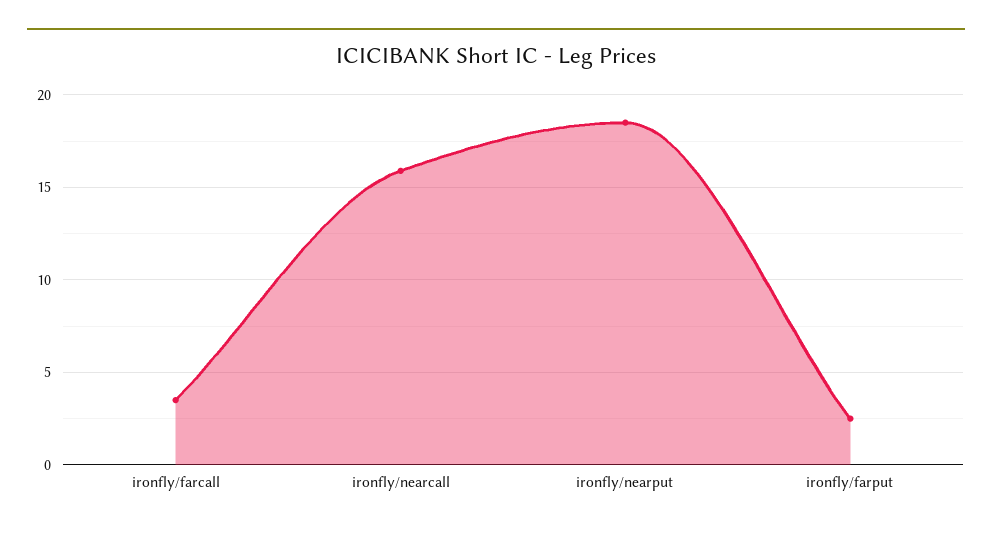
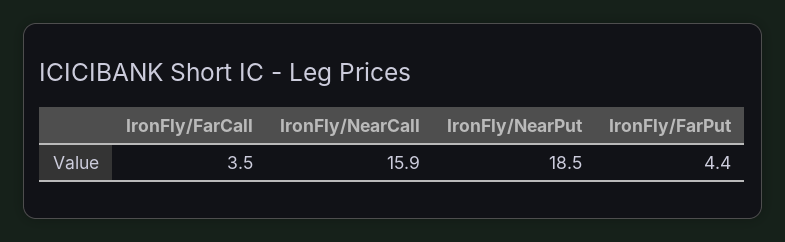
ironfly/farput: 2.5 -> 4.4

